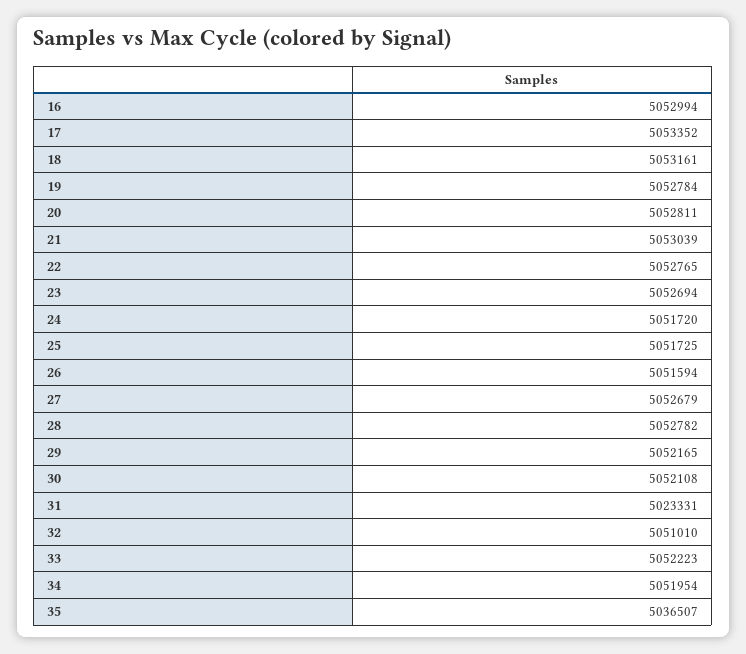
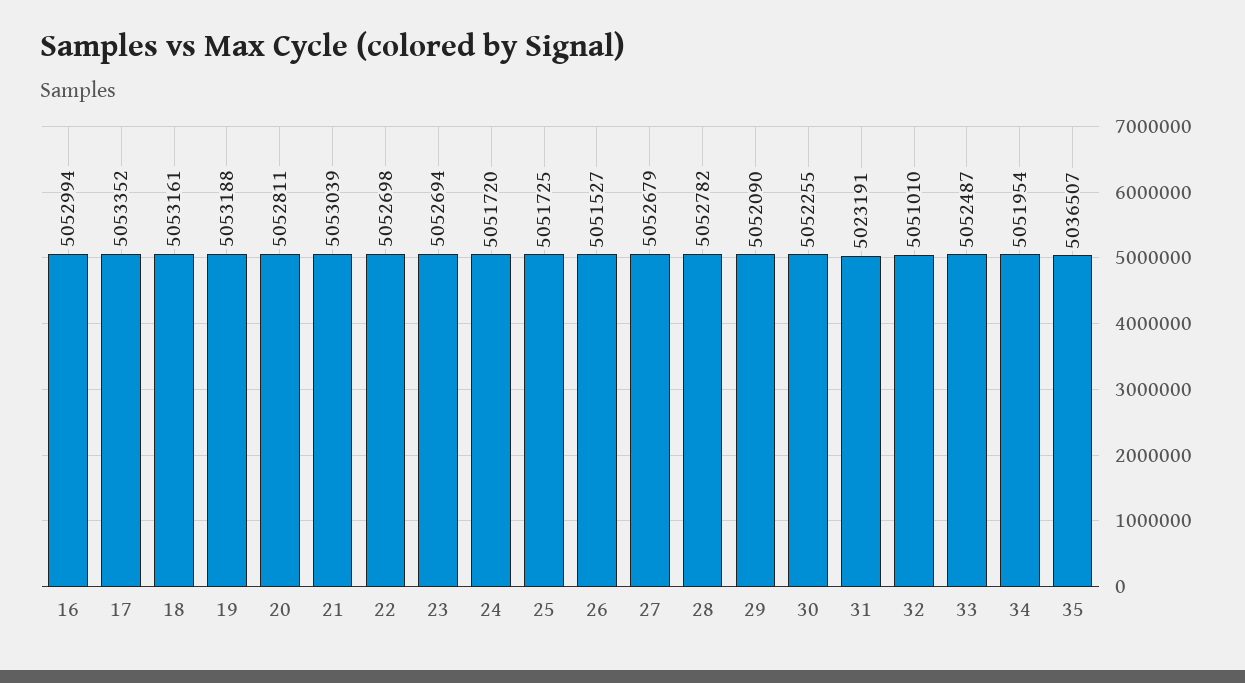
19: 5052784 -> 5053188
22: 5052765 -> 5052698
26: 5051594 -> 5051527
29: 5052165 -> 5052090
30: 5052108 -> 5052255
31: 5023331 -> 5023191
33: 5052223 -> 5052487

